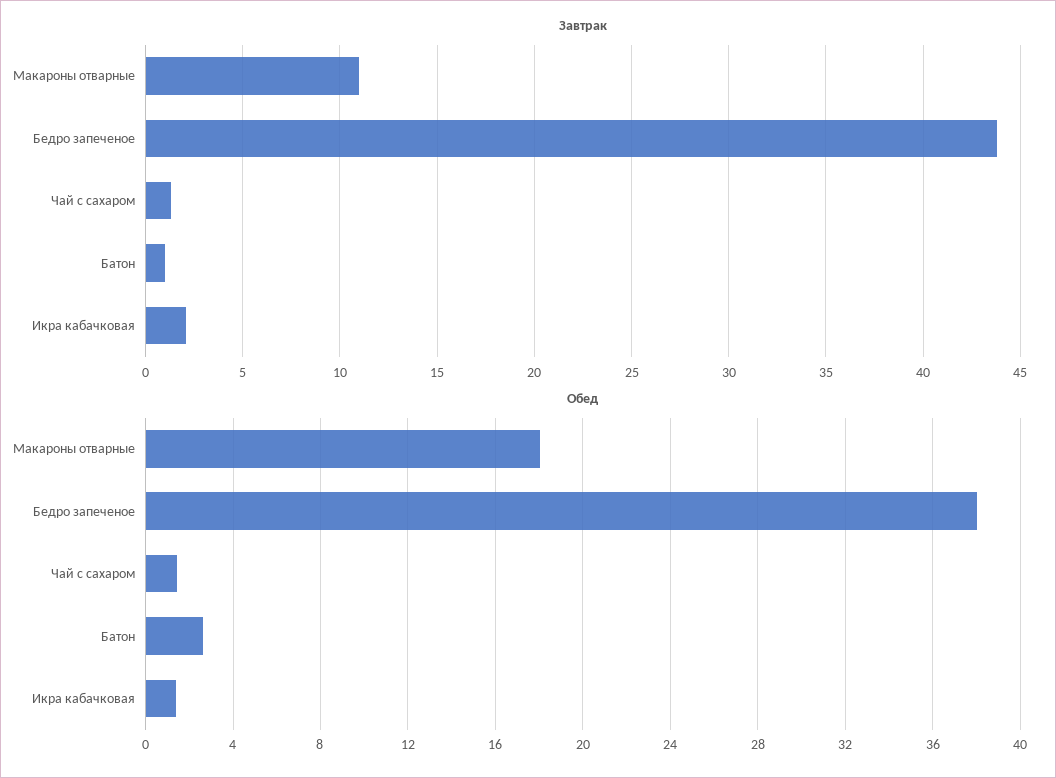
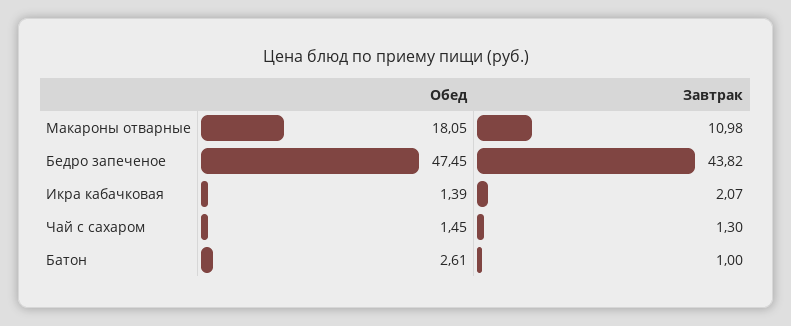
Обед, Бедро запеченое: 38 -> 47.45

